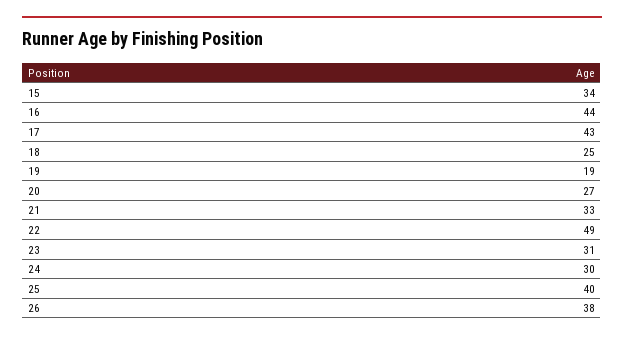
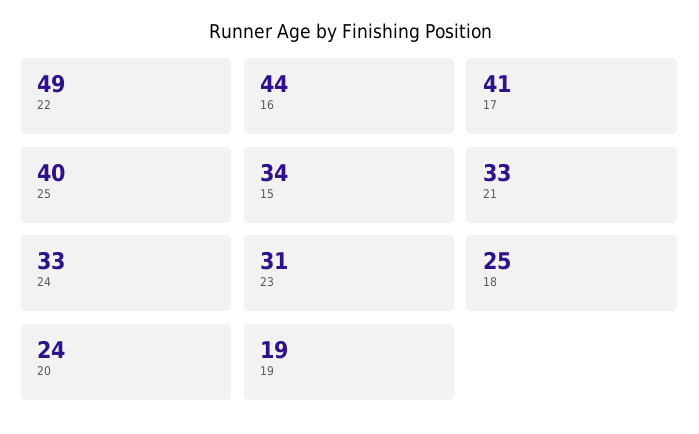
17: 43 -> 41
20: 27 -> 24
24: 30 -> 33
26: 38 -> none

